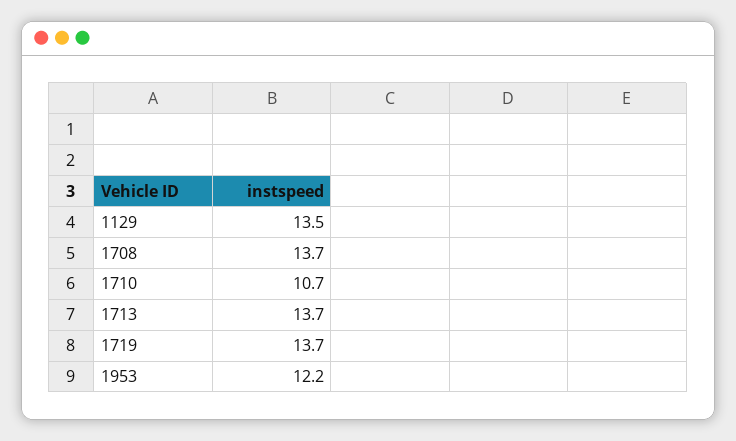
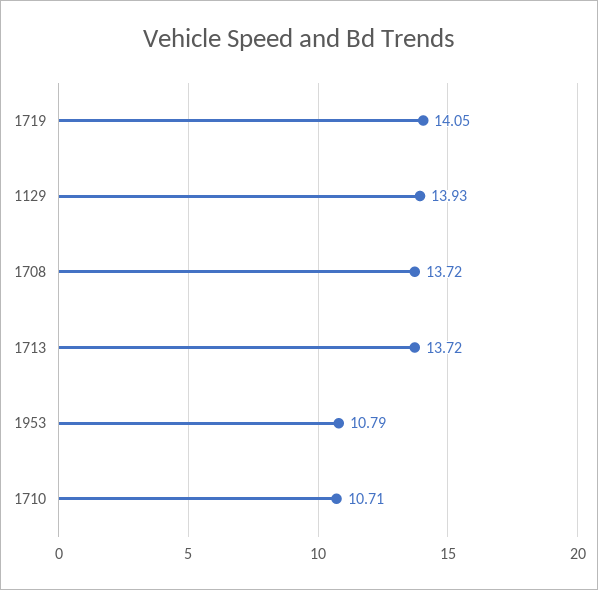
1129: 13.5 -> 13.93
1719: 13.7 -> 14.05
1953: 12.2 -> 10.79

